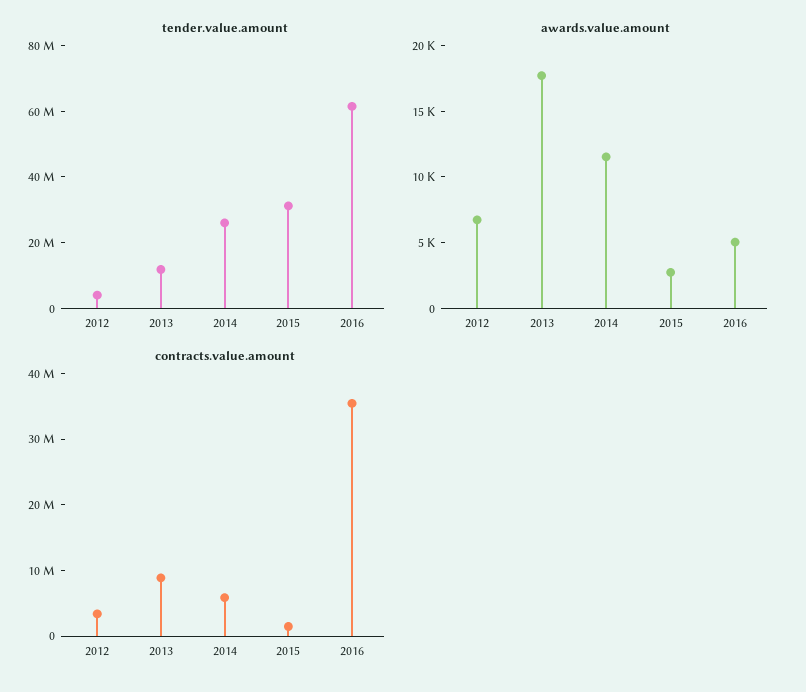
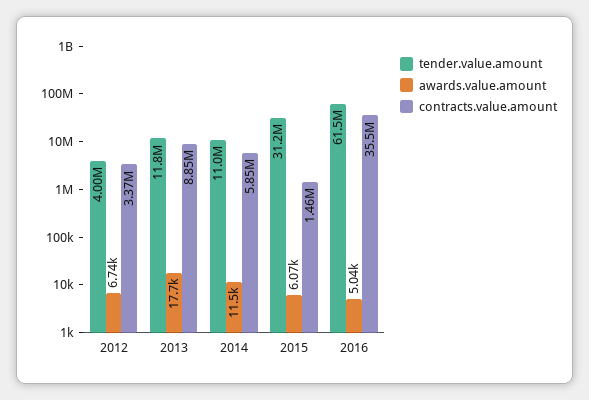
tender.value.amount, 2014: 25000000 -> 11000000
awards.value.amount, 2015: 3000 -> 6070

